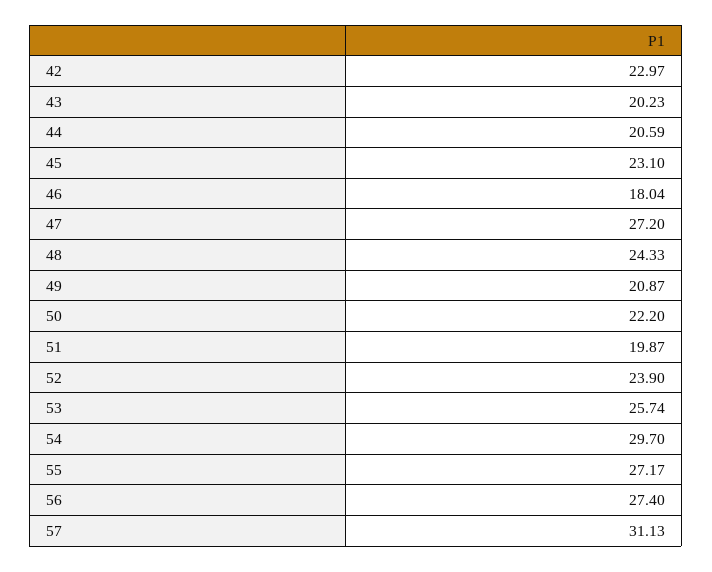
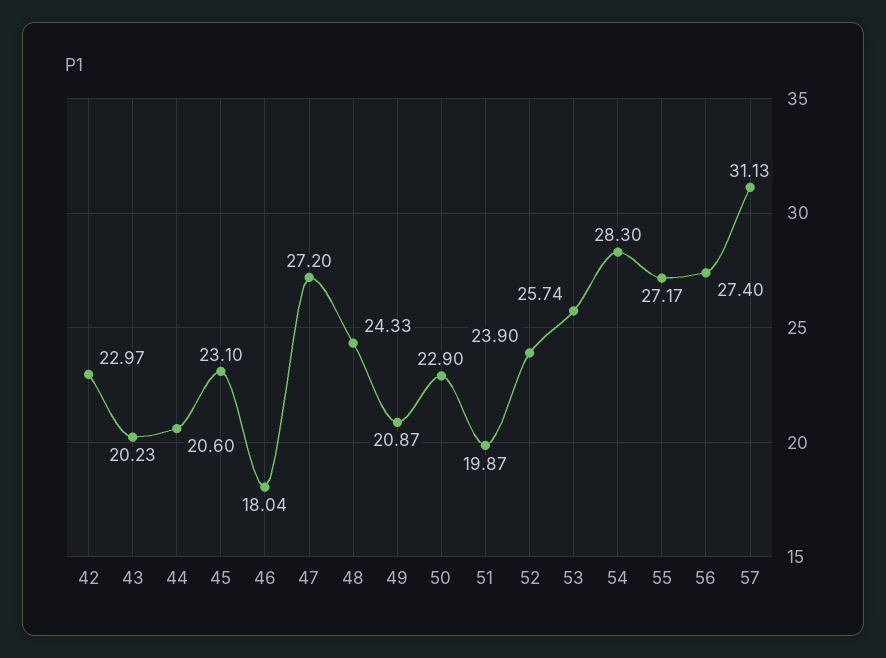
44: 20.59 -> 20.6
50: 22.2 -> 22.9
54: 29.7 -> 28.3

